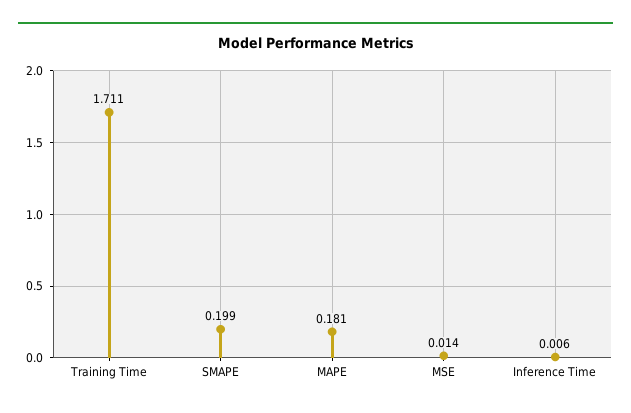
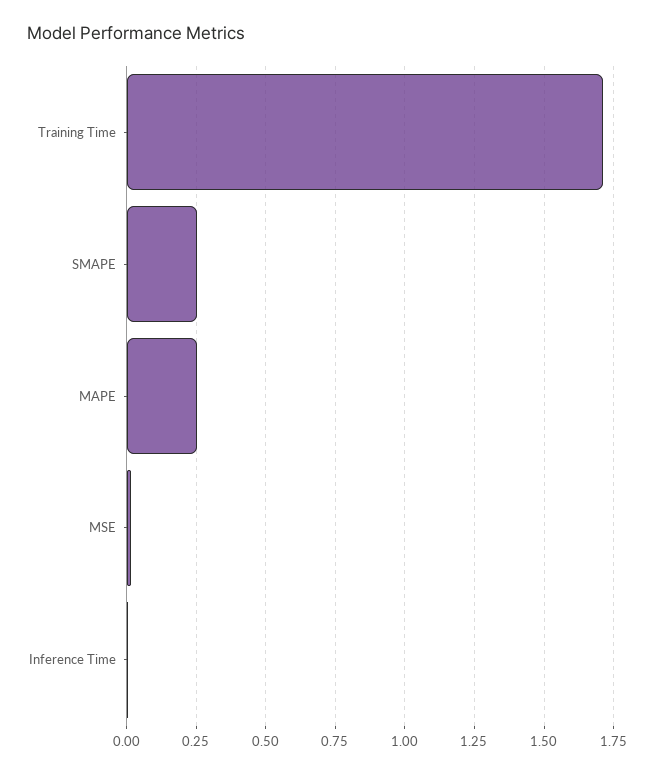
SMAPE: 0.199 -> 0.25
MAPE: 0.181 -> 0.25

